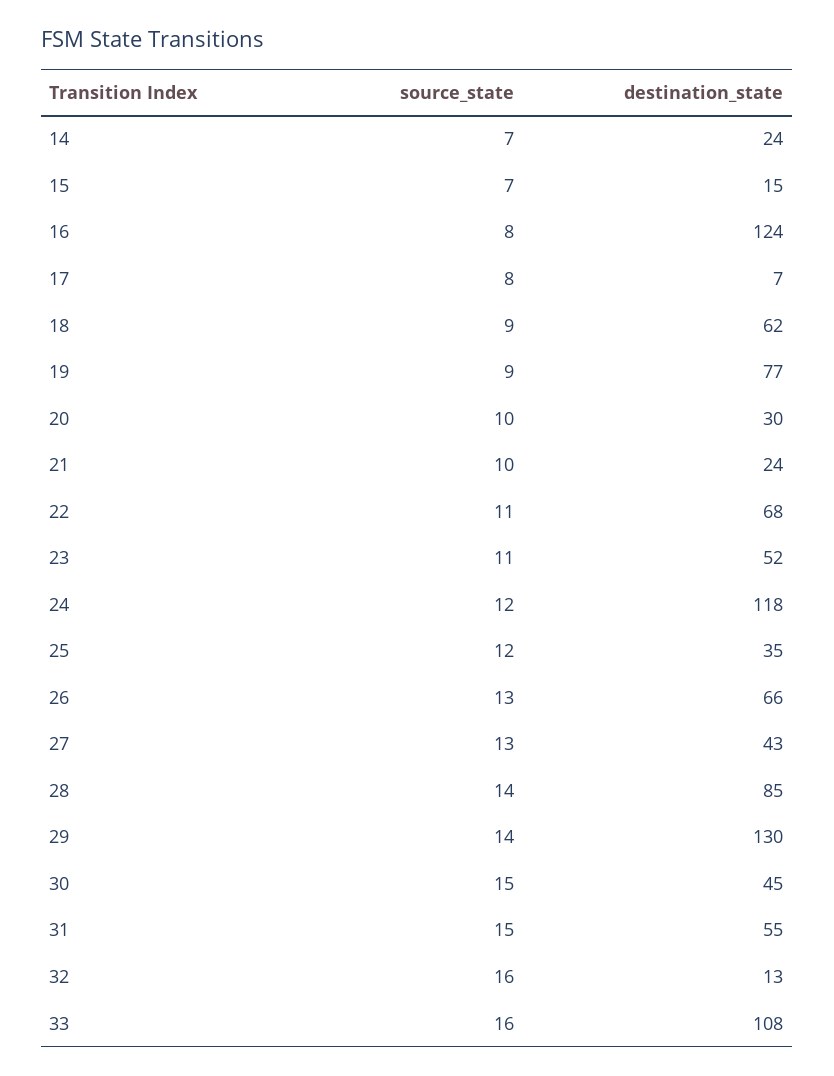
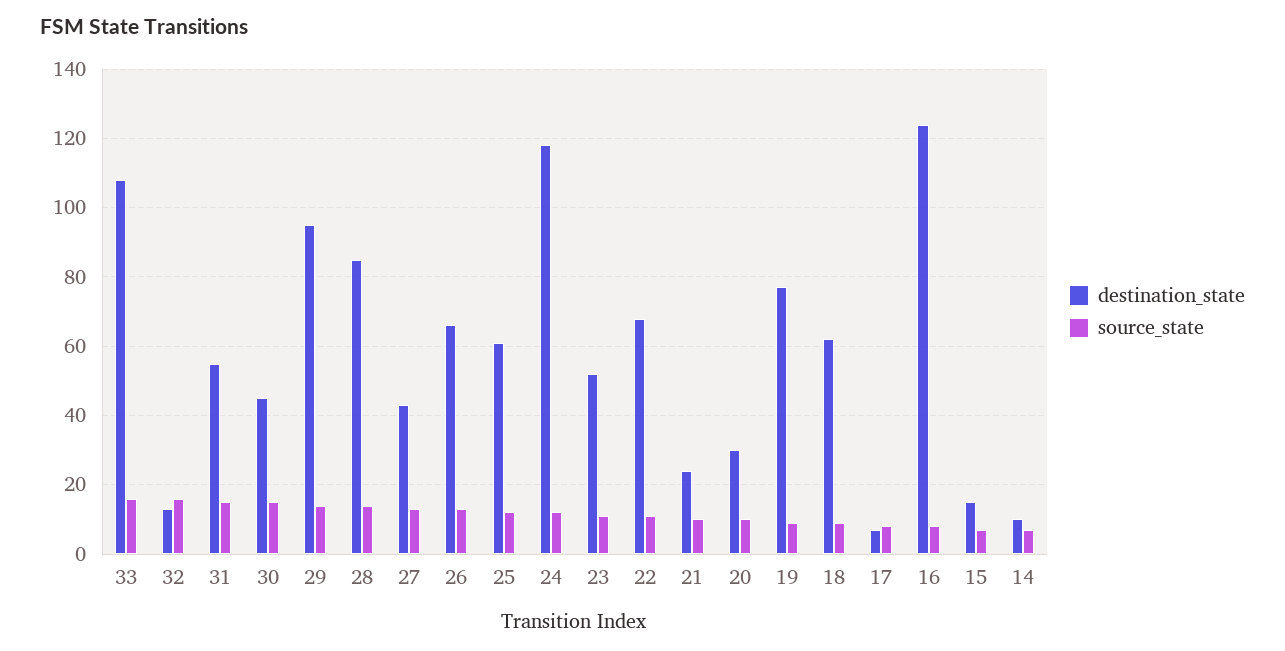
destination_state, 14: 24 -> 10
destination_state, 25: 35 -> 60
destination_state, 29: 130 -> 95

